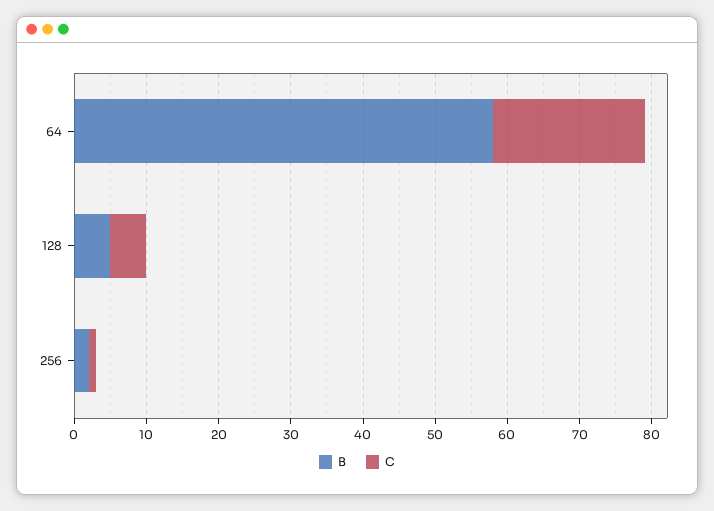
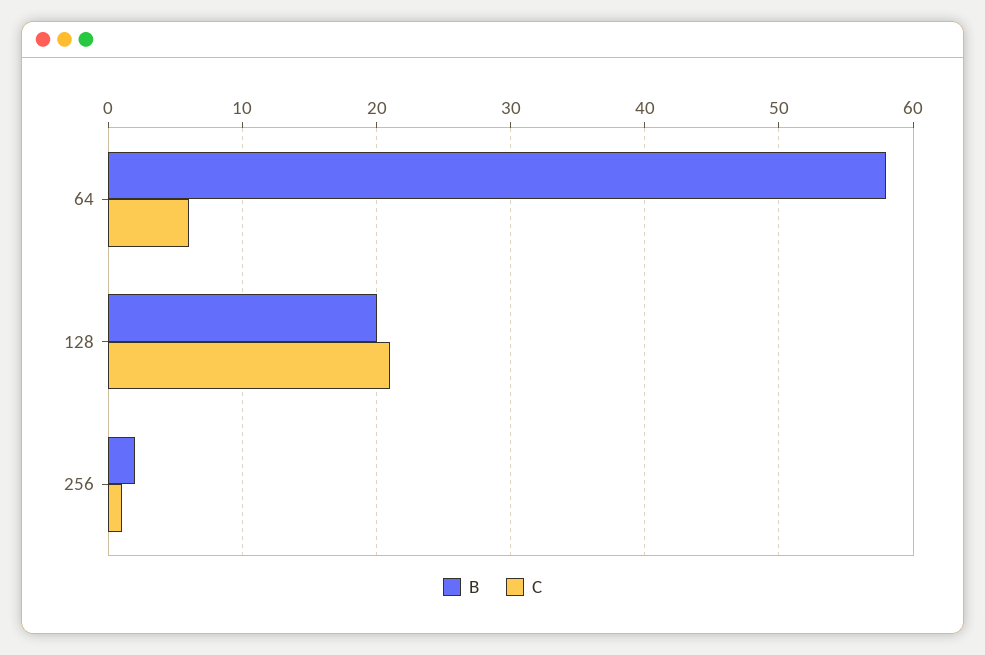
C, 64: 20 -> 6
B, 128: 5 -> 20
C, 128: 5 -> 21

